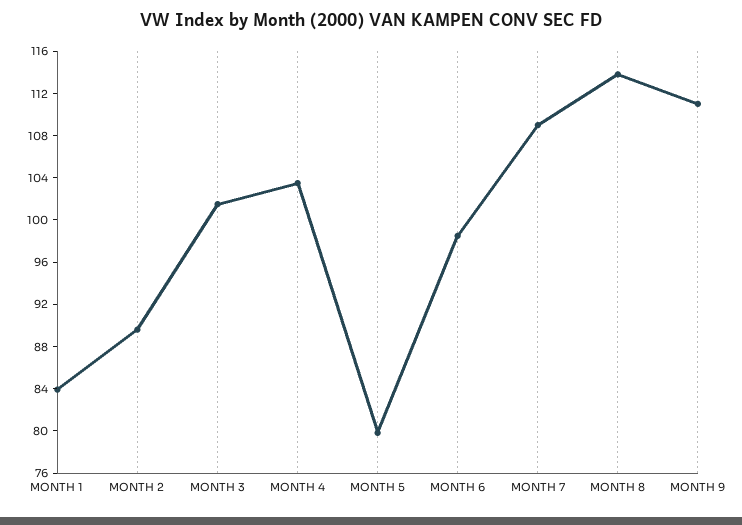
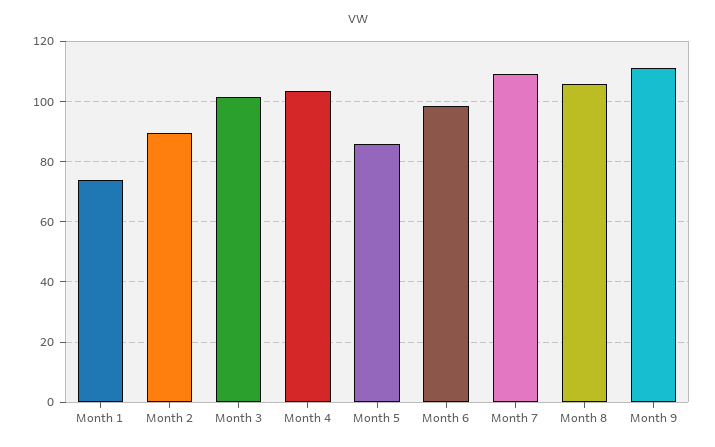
MONTH 1: 84 -> 74
MONTH 5: 80 -> 86
MONTH 8: 114 -> 106

